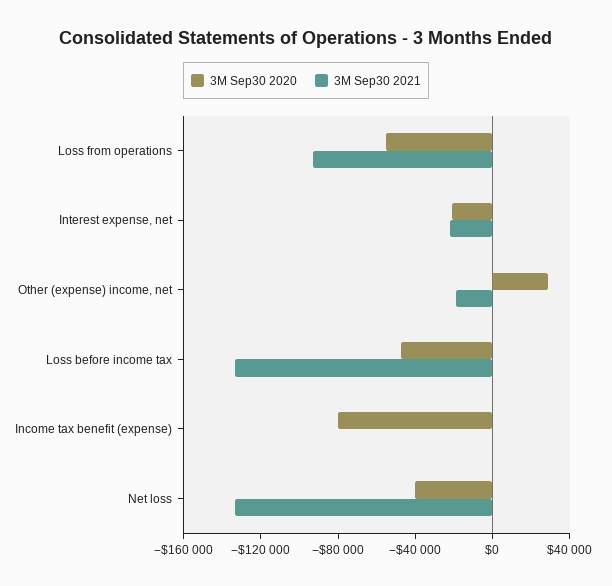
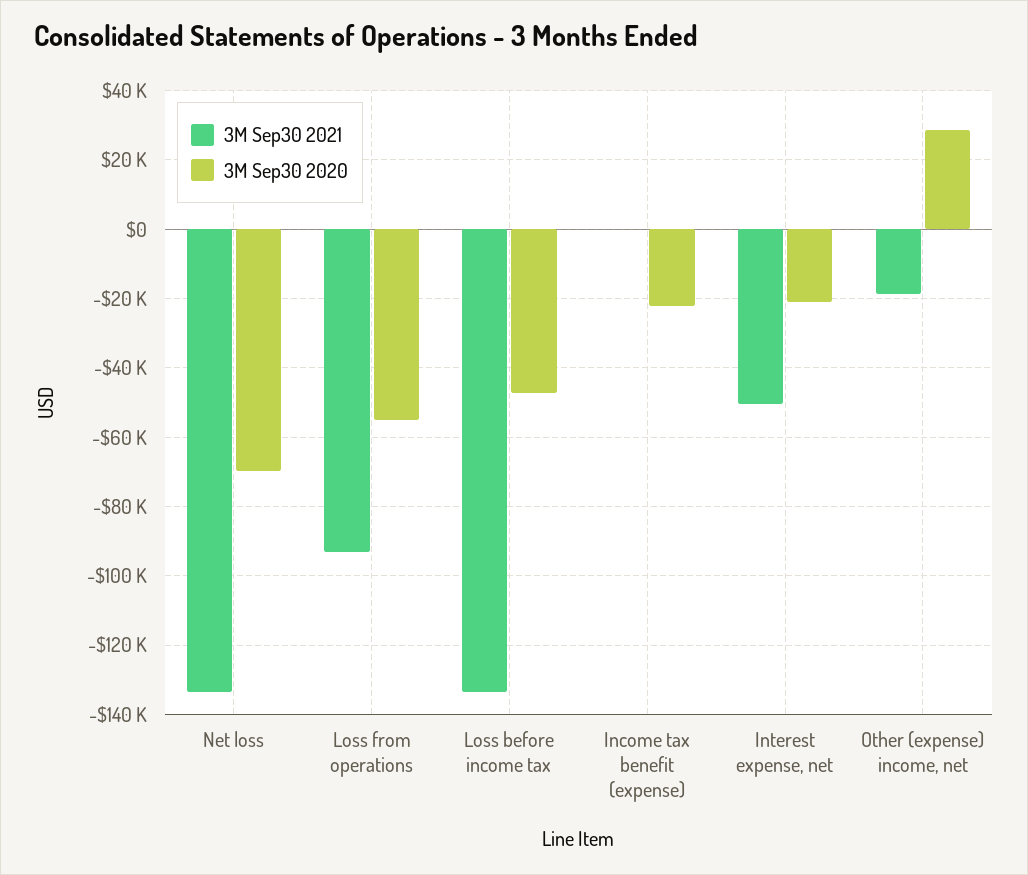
3M Sep30 2021, Interest expense, net: -20000 -> -50000
3M Sep30 2020, Income tax benefit (expense): -80000 -> -22000
3M Sep30 2020, Net loss: -40000 -> -70000

